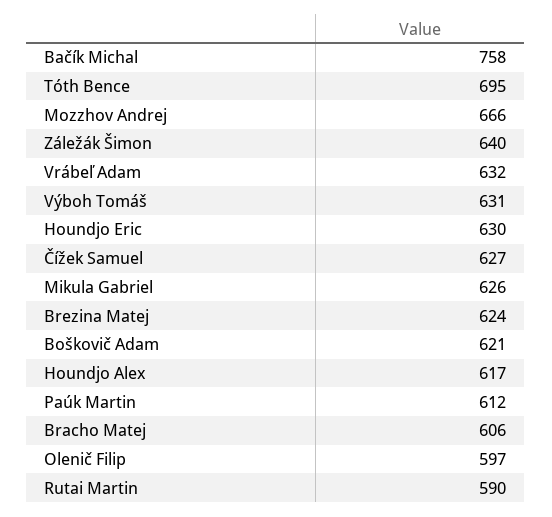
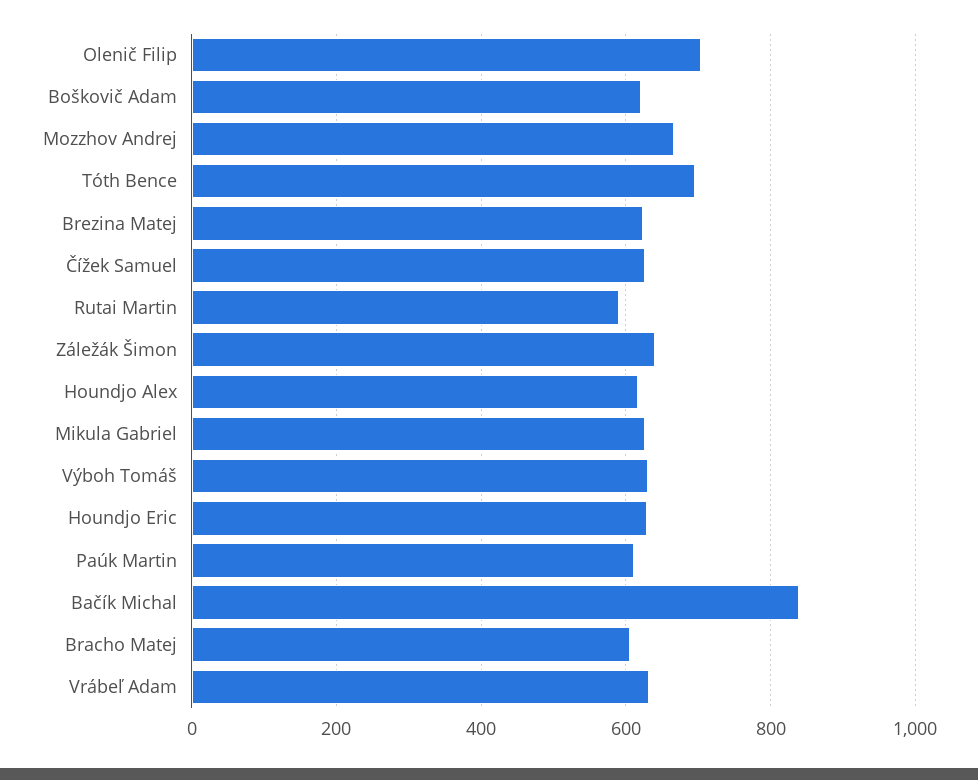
Bačík Michal: 758 -> 840
Olenič Filip: 597 -> 700

